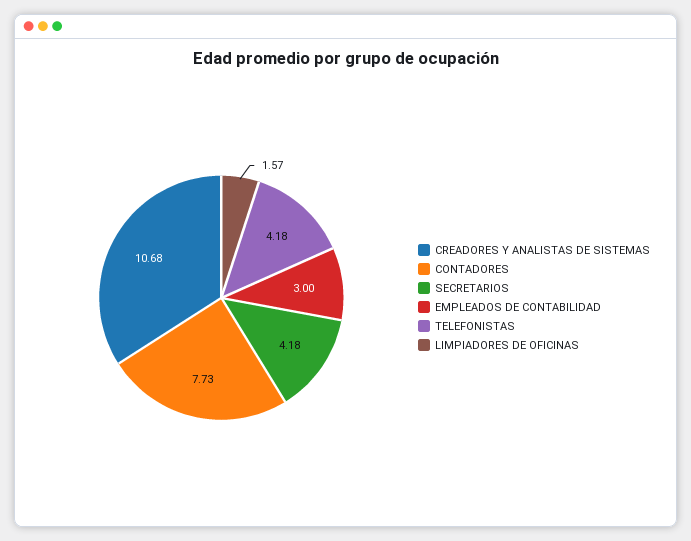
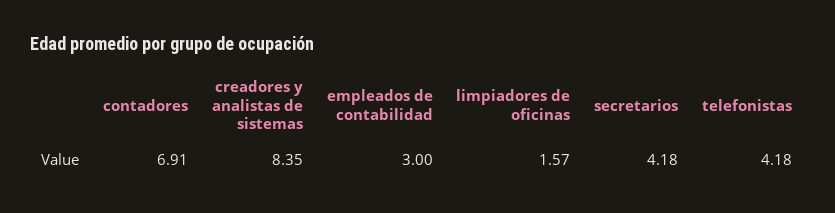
CREADORES Y ANALISTAS DE SISTEMAS: 10.68 -> 8.35
CONTADORES: 7.73 -> 6.91

